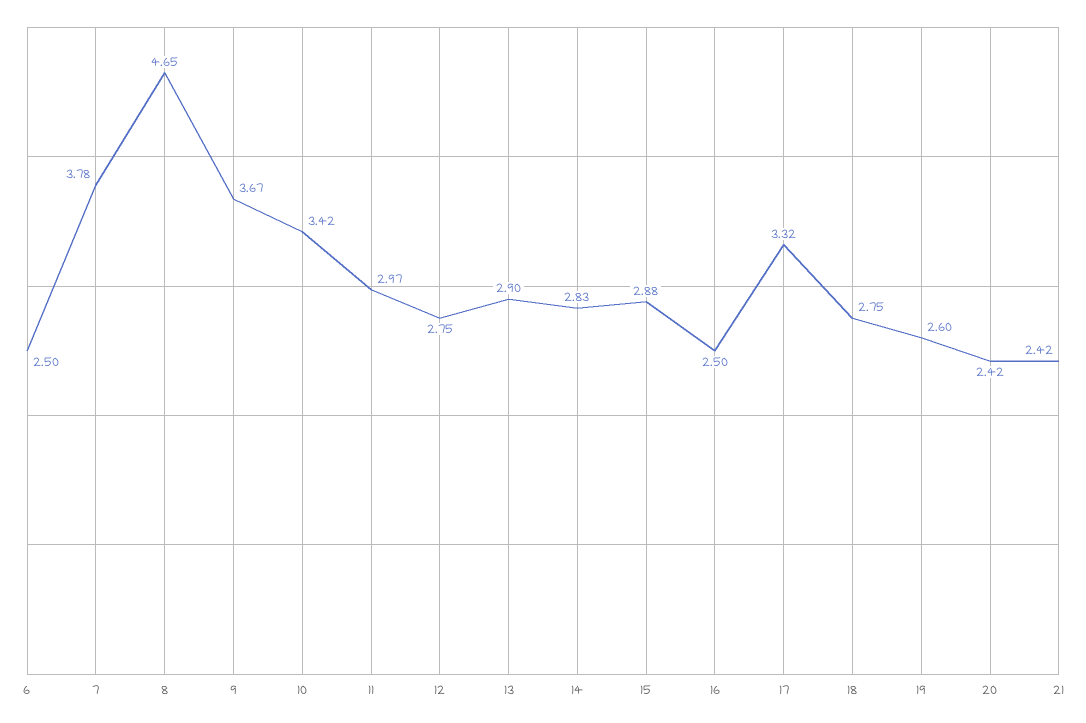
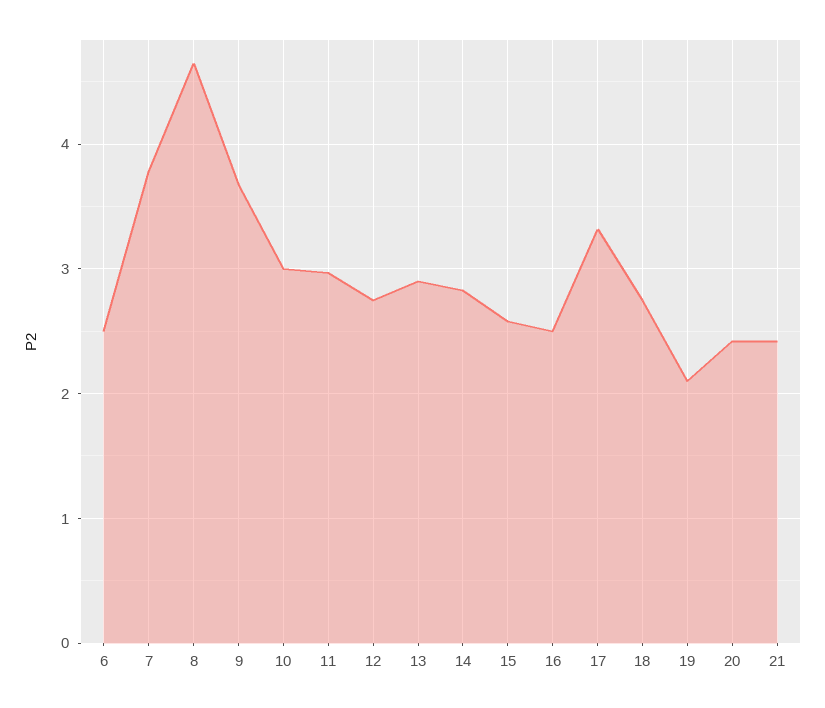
10: 3.42 -> 3
15: 2.88 -> 2.6
19: 2.6 -> 2.1

